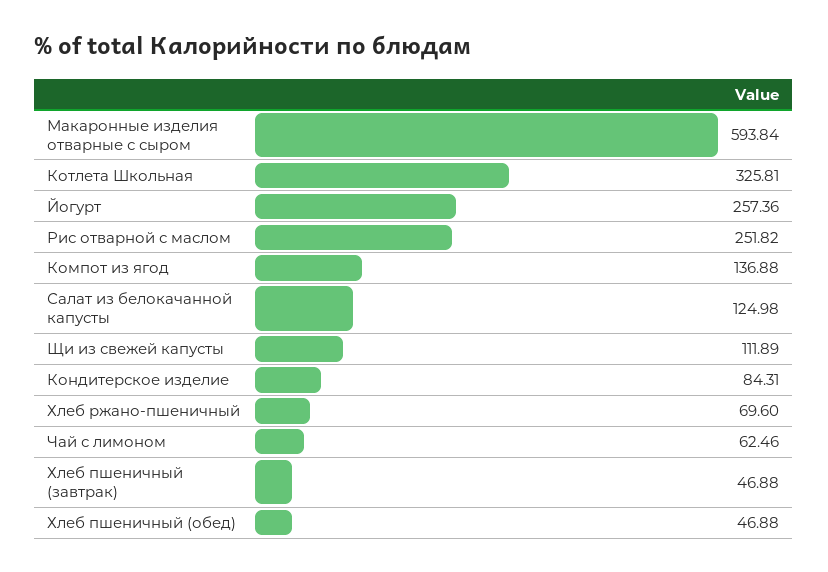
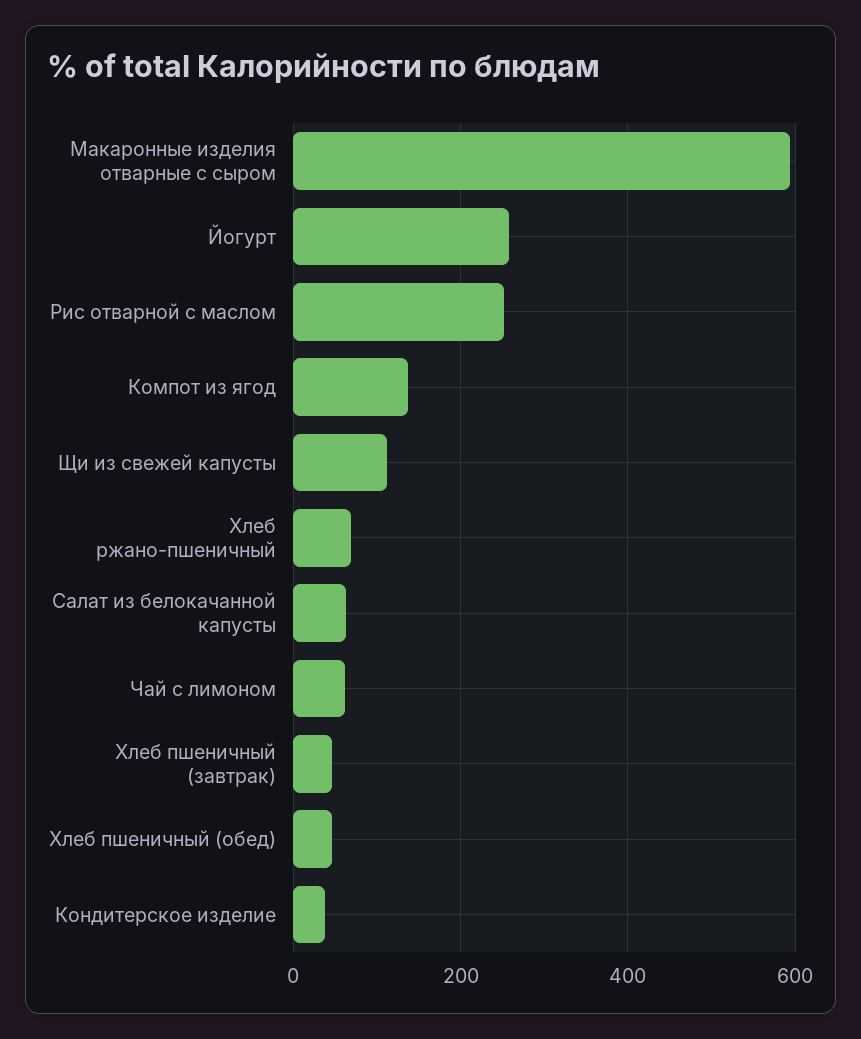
Котлета Школьная: 325.81 -> none
Салат из белокачанной капусты: 124.98 -> 60
Кондитерское изделие: 84.31 -> 40

